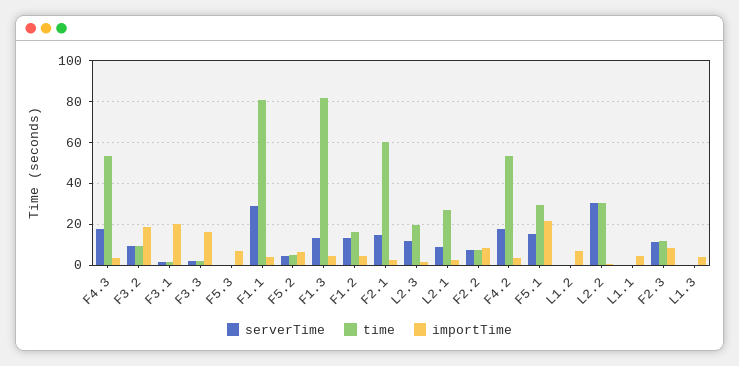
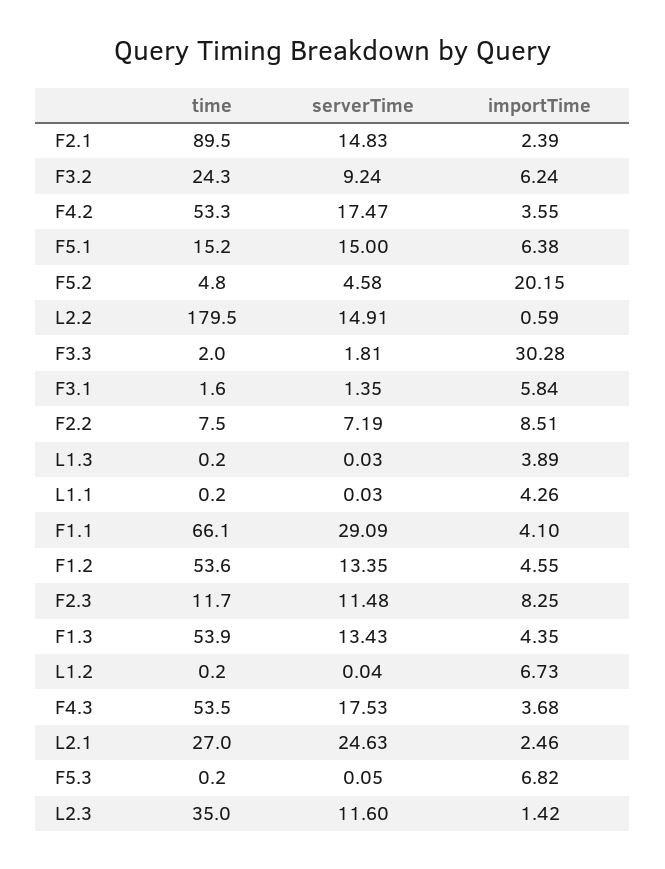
time, F3.2: 10 -> 24.3
importTime, F3.2: 20 -> 6.24
importTime, F3.1: 20 -> 5.84
importTime, F3.3: 15 -> 30.28
time, F1.1: 80 -> 66.1
importTime, F5.2: 5 -> 20.15
time, F1.3: 80 -> 53.9
time, F1.2: 15 -> 53.6
time, F2.1: 60 -> 89.5
time, L2.3: 20 -> 35
serverTime, L2.1: 10 -> 24.63
time, F5.1: 30 -> 15.2
importTime, F5.1: 20 -> 6.38
serverTime, L2.2: 30 -> 14.91
time, L2.2: 30 -> 179.5

